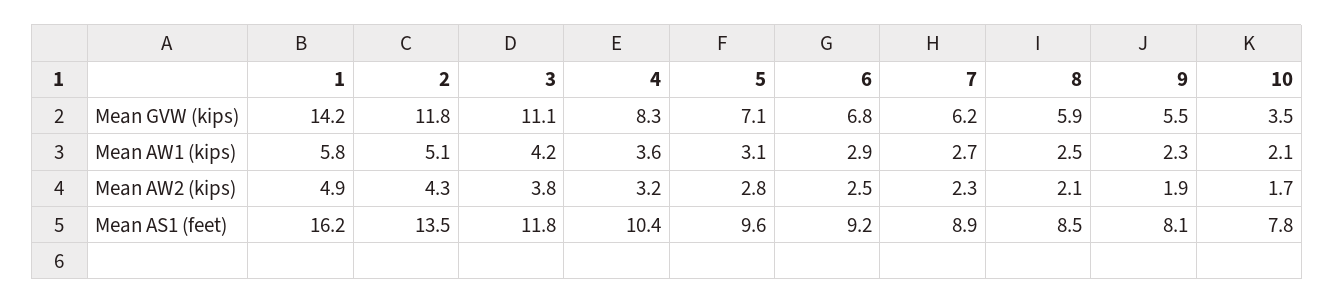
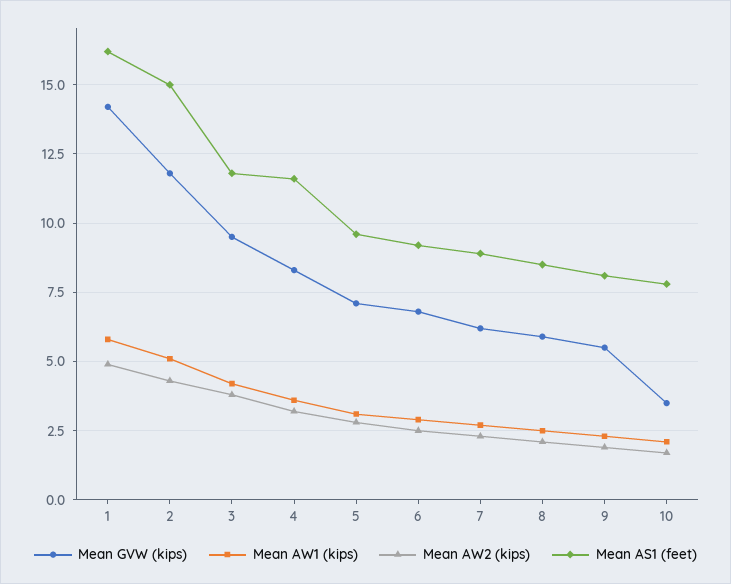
Mean GVW (kips), 3: 11.1 -> 9.5
Mean AS1 (feet), 2: 13.5 -> 15
Mean AS1 (feet), 4: 10.4 -> 11.5

